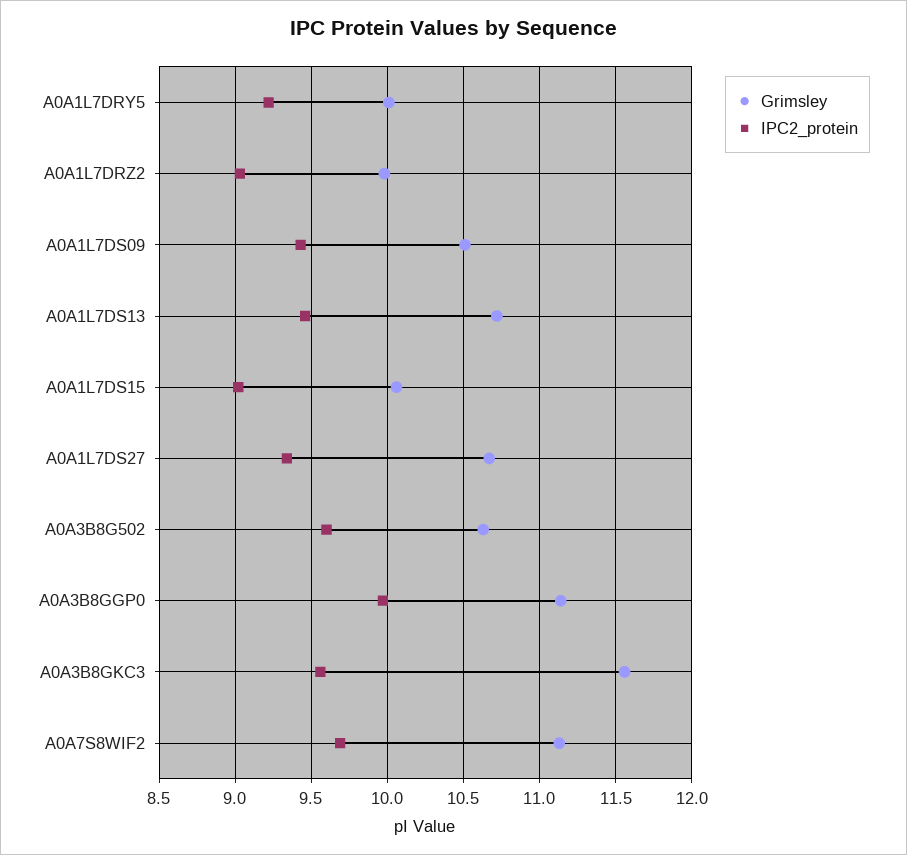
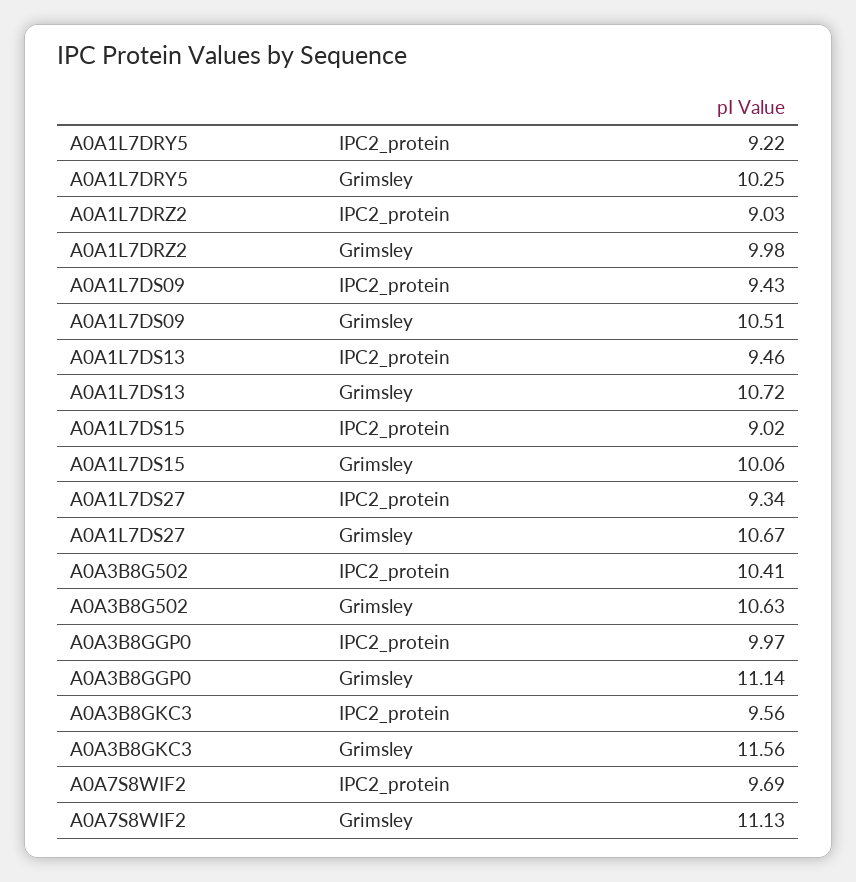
Grimsley, A0A1L7DRY5: 10 -> 10.25
IPC2_protein, A0A3B8G502: 9.6 -> 10.41

